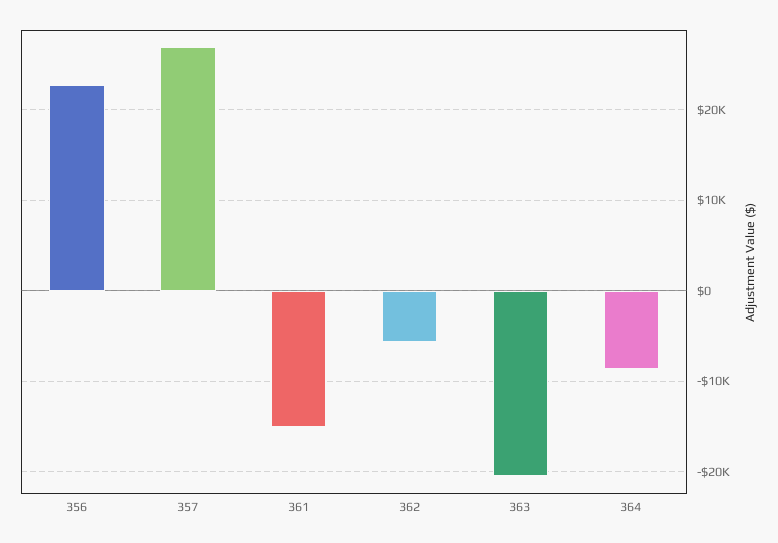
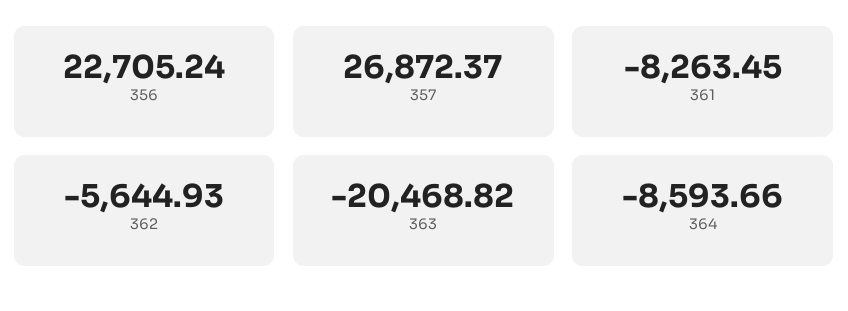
361: -15000 -> -8263.45

